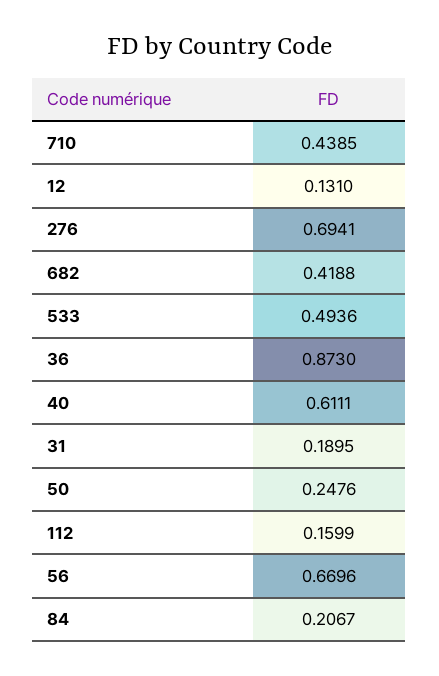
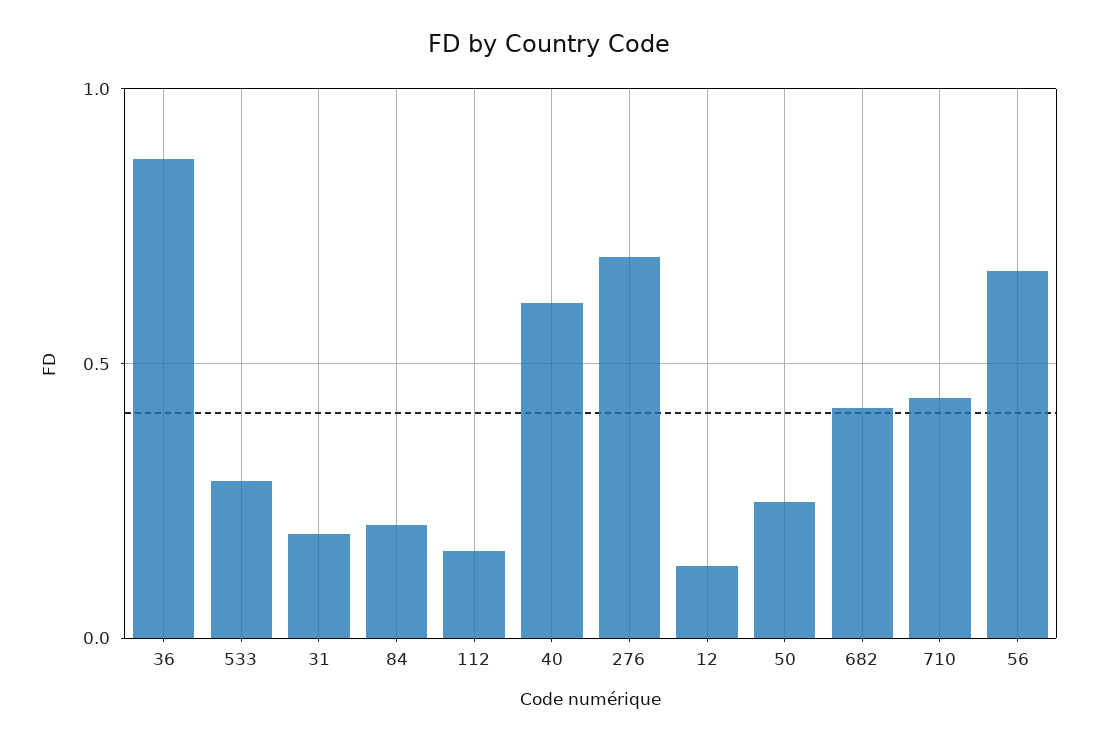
533: 0.4936 -> 0.3

